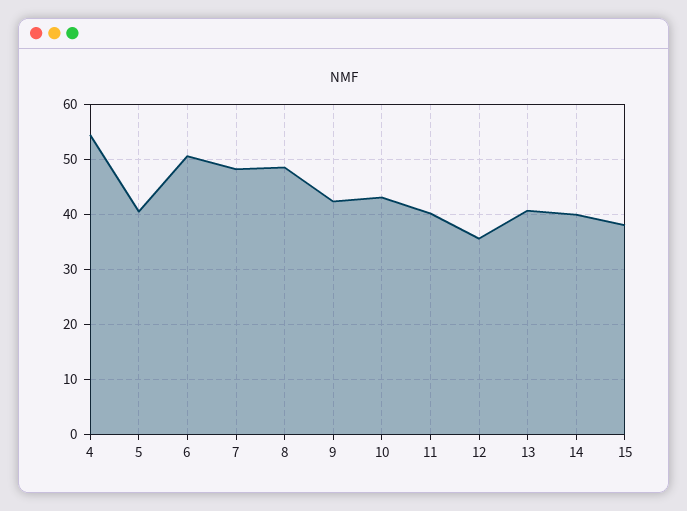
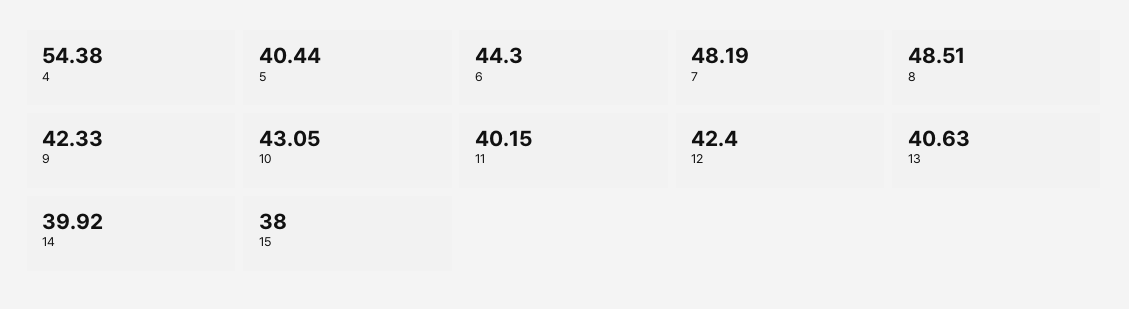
6: 50 -> 44.3
12: 36 -> 42.4

